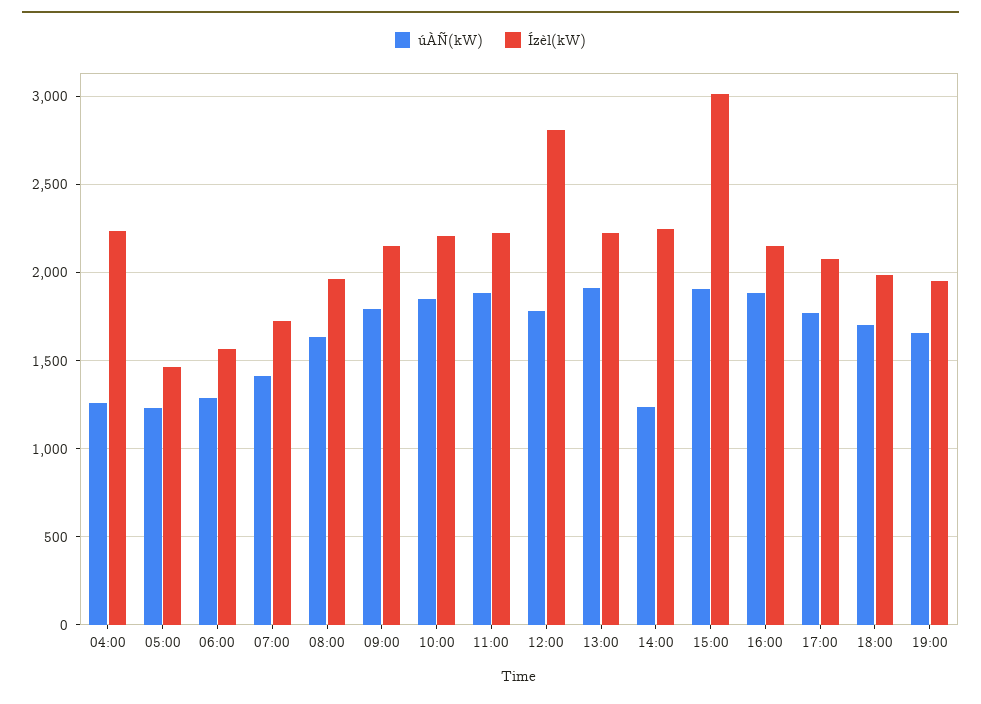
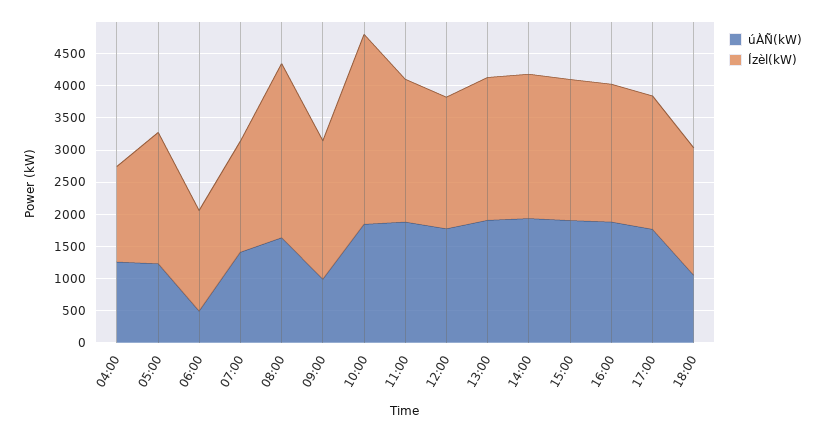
Ízèl(kW), 04:00: 2250 -> 1500
Ízèl(kW), 05:00: 1450 -> 2000
úÀÑ(kW), 06:00: 1300 -> 500
Ízèl(kW), 08:00: 1950 -> 2750
úÀÑ(kW), 09:00: 1800 -> 1000
Ízèl(kW), 10:00: 2200 -> 3000
Ízèl(kW), 12:00: 2800 -> 2000
úÀÑ(kW), 14:00: 1250 -> 2000
Ízèl(kW), 15:00: 3000 -> 2250
úÀÑ(kW), 18:00: 1700 -> 1000
úÀÑ(kW), 19:00: 1650 -> none
Ízèl(kW), 19:00: 1950 -> none

